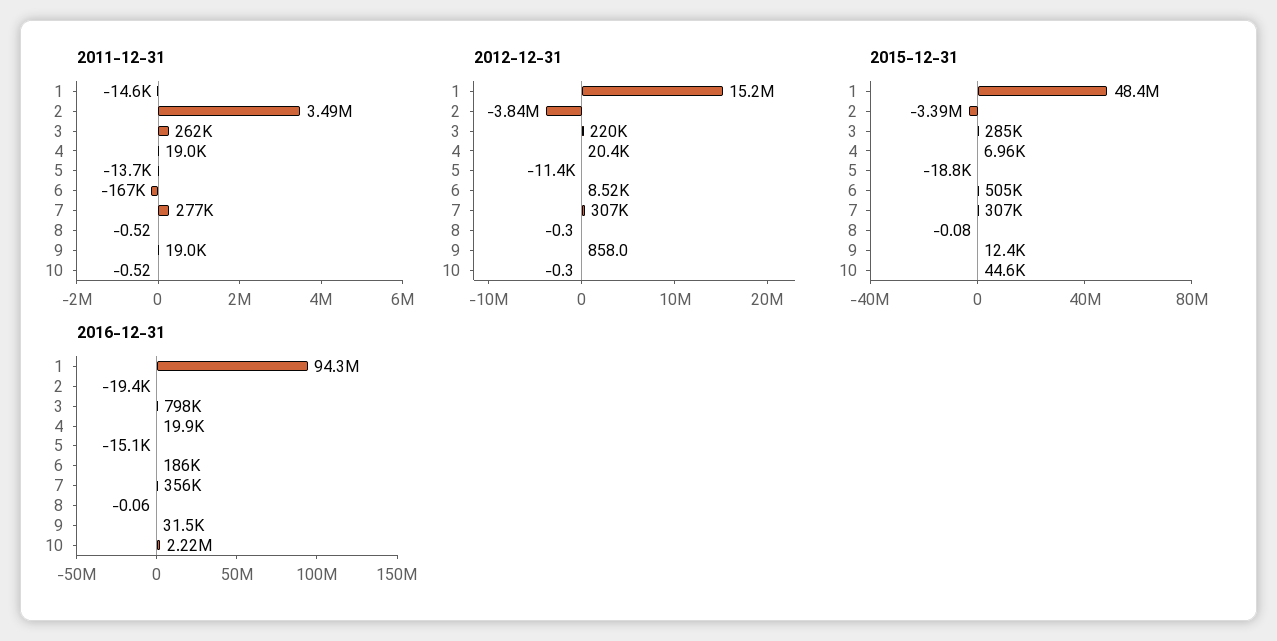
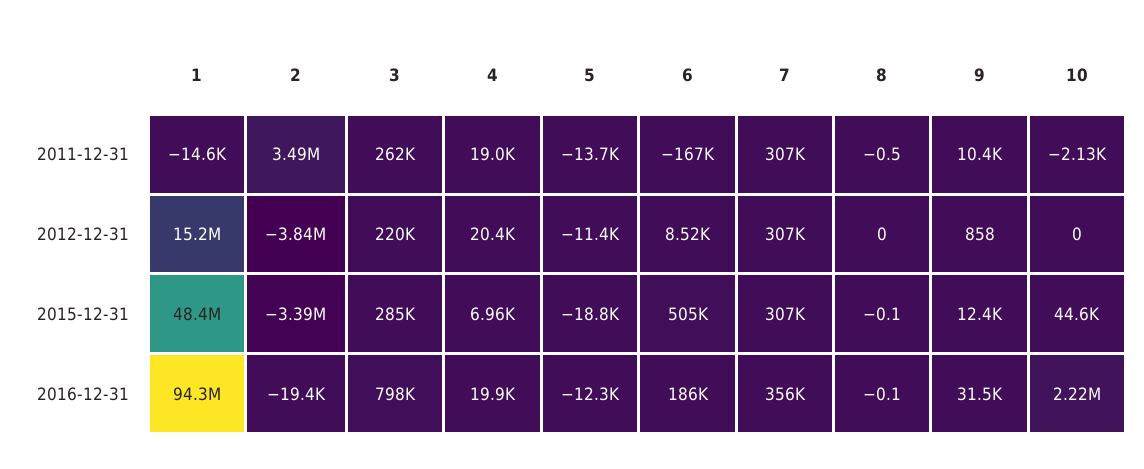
2011-12-31, 7: 277000 -> 307000
2011-12-31, 9: 19000 -> 10400
2011-12-31, 10: -0.52 -> -2130
2016-12-31, 5: -15100 -> -12300

